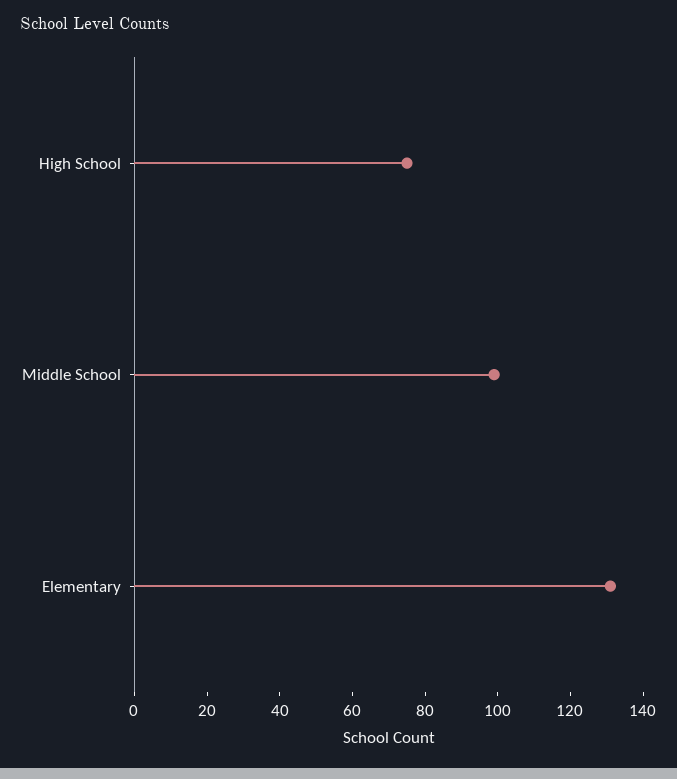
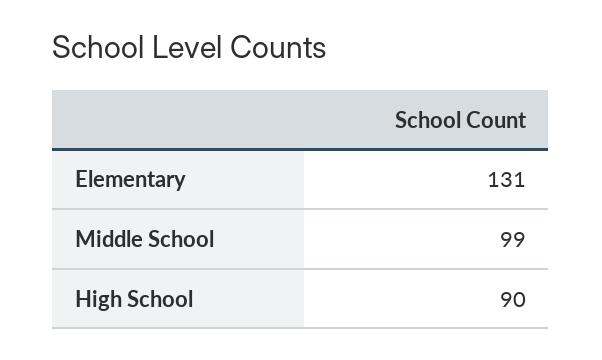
High School: 75 -> 90

